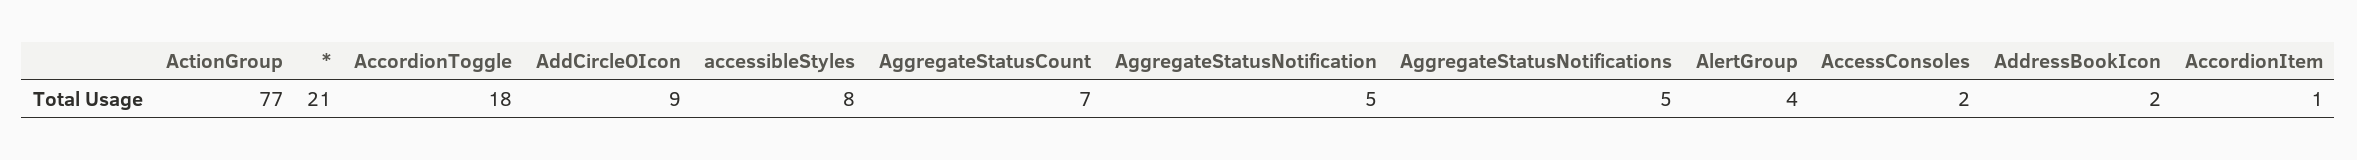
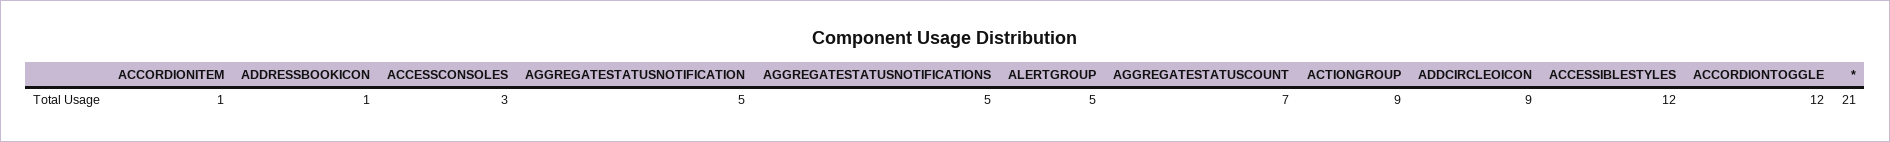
ActionGroup: 77 -> 9
AccordionToggle: 18 -> 12
accessibleStyles: 8 -> 12
AlertGroup: 4 -> 5
AccessConsoles: 2 -> 3
AddressBookIcon: 2 -> 1

